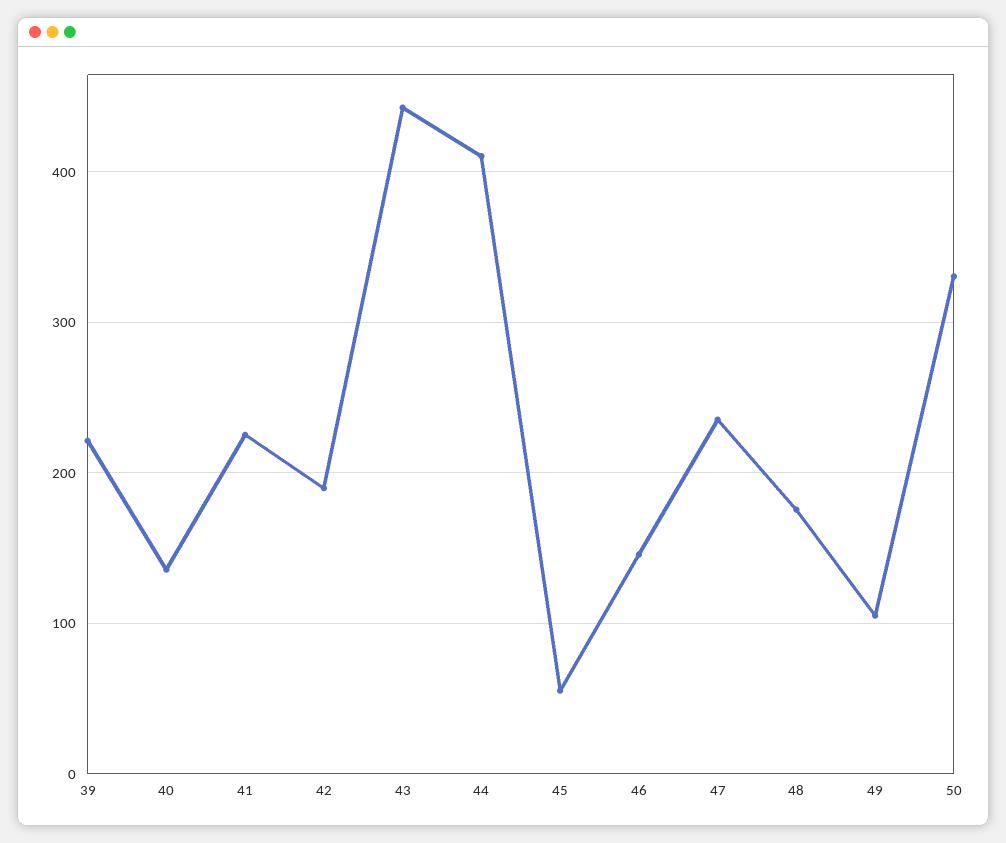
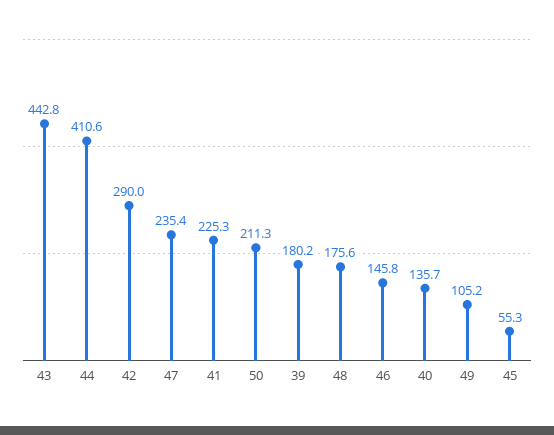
39: 220 -> 180.2
42: 190 -> 290
50: 330 -> 211.3

